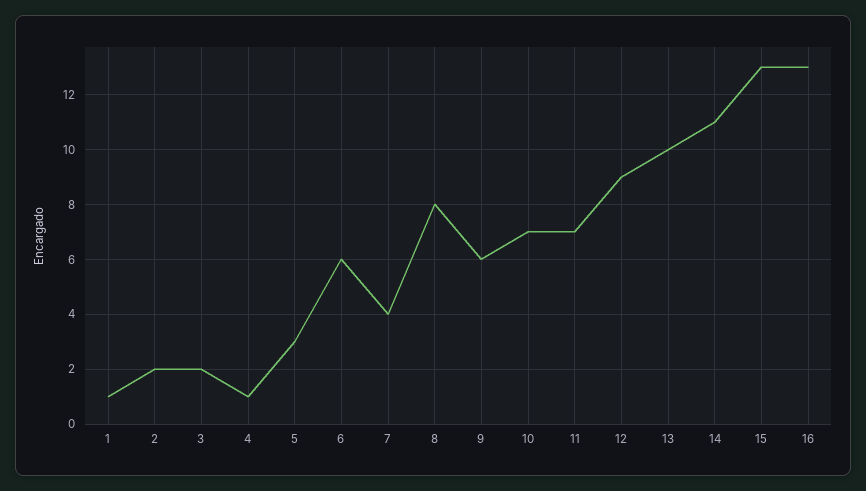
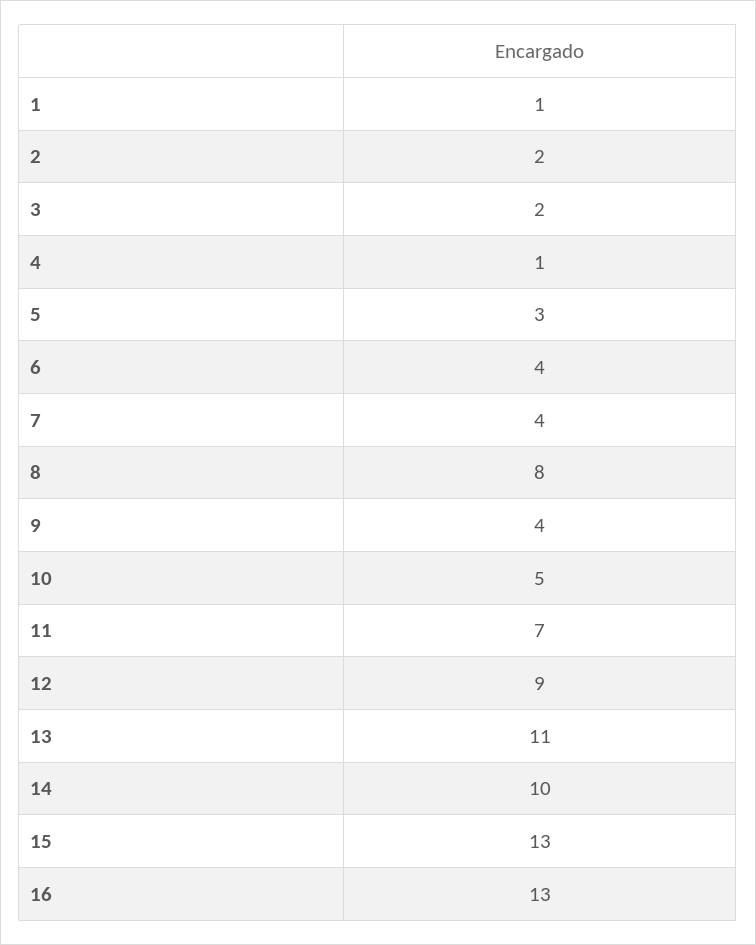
6: 6 -> 4
9: 6 -> 4
10: 7 -> 5
13: 10 -> 11
14: 11 -> 10

